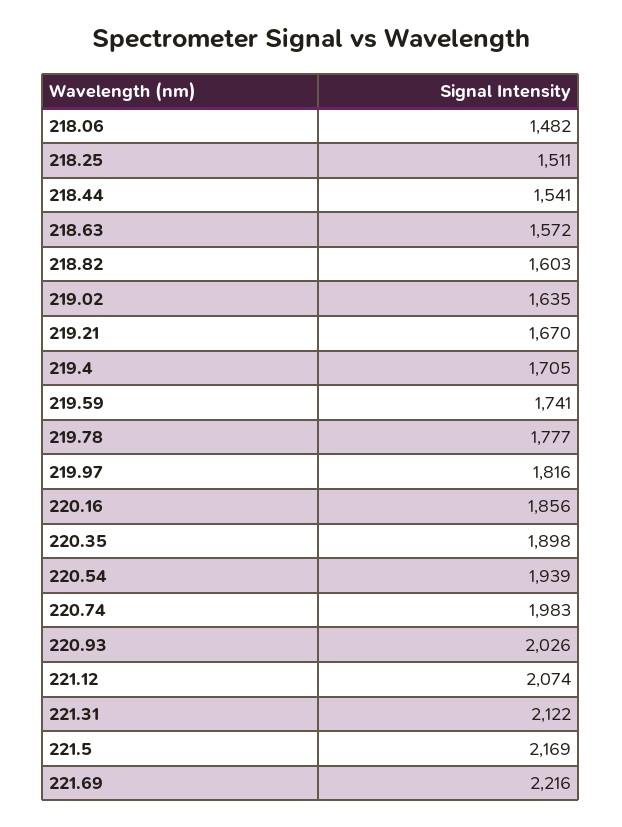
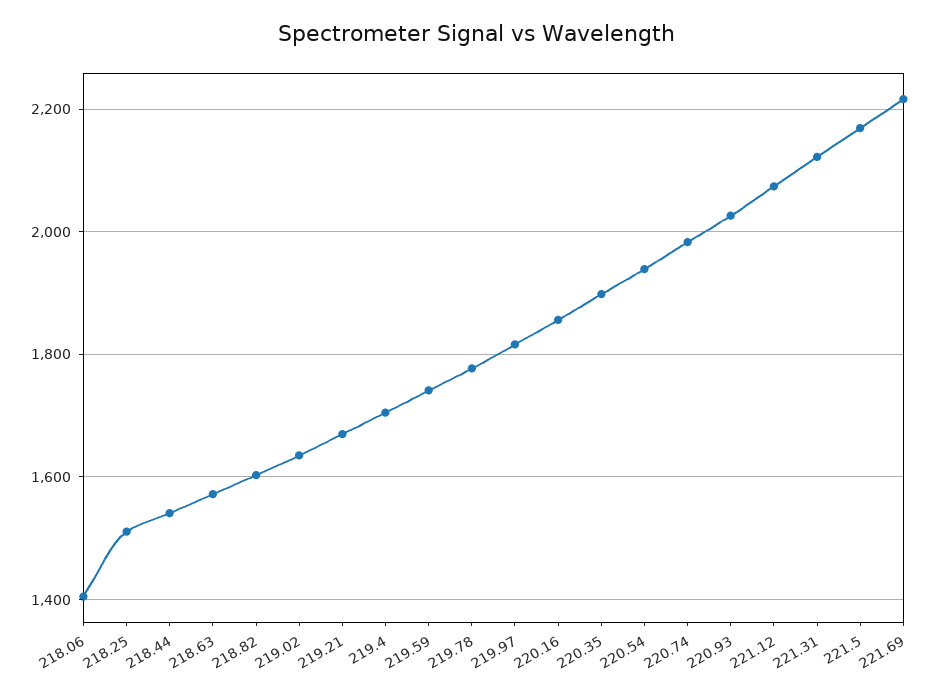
218.06: 1482 -> 1400

